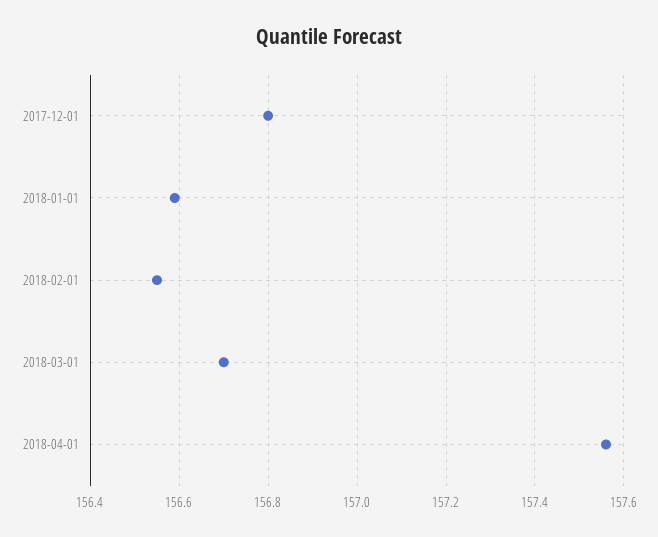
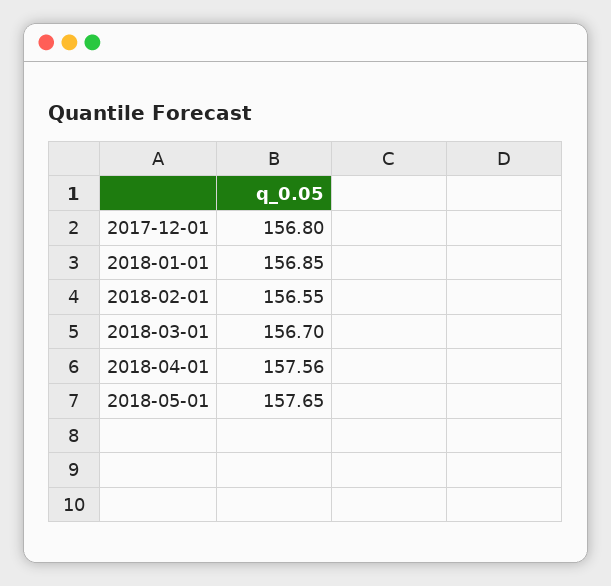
2018-01-01: 156.6 -> 156.85
2018-05-01: none -> 157.65

